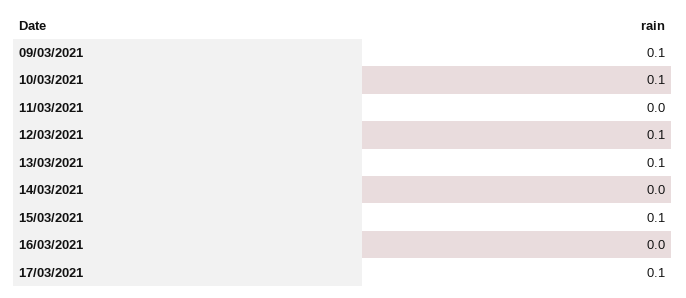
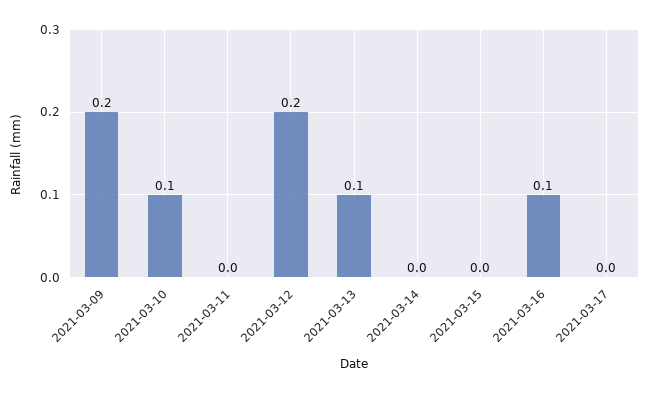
09/03/2021: 0.1 -> 0.2
12/03/2021: 0.1 -> 0.2
15/03/2021: 0.1 -> 0
16/03/2021: 0 -> 0.1
17/03/2021: 0.1 -> 0

